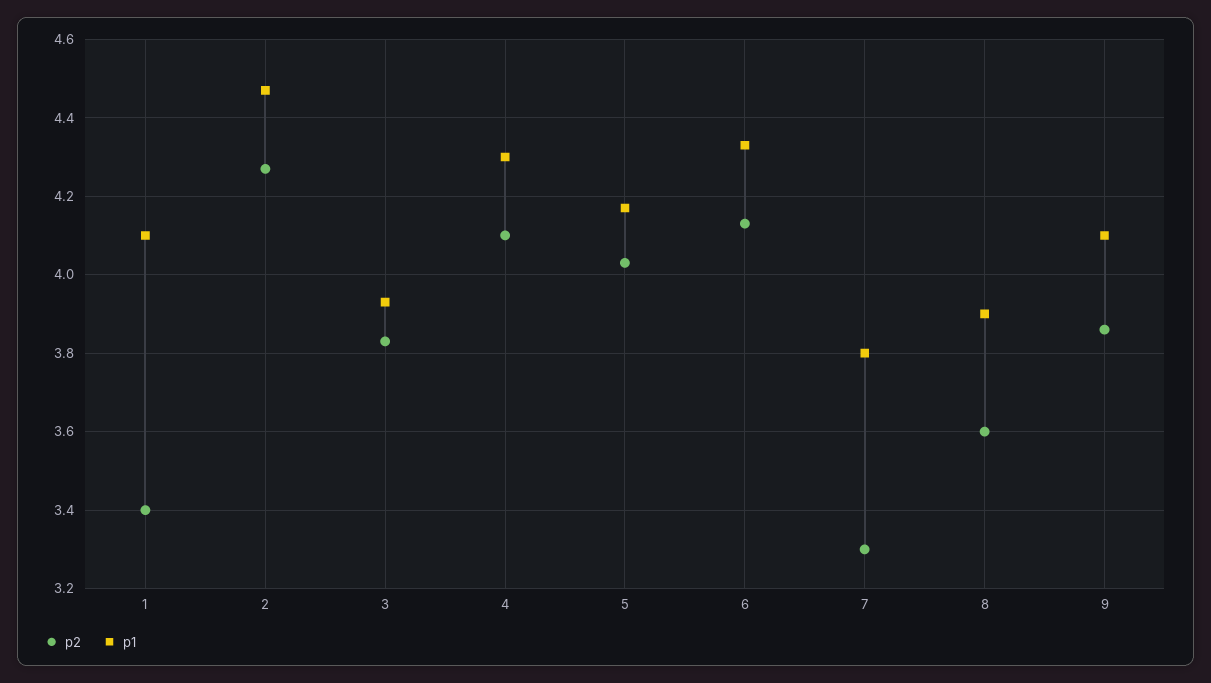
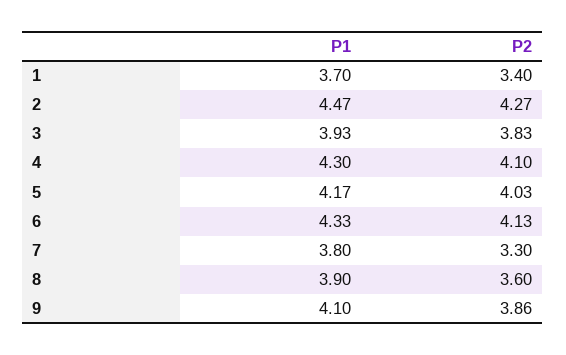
p1, 1: 4.1 -> 3.7

